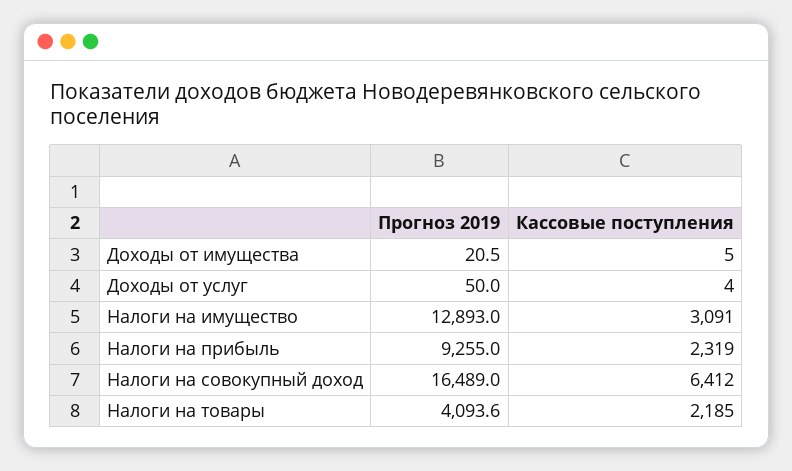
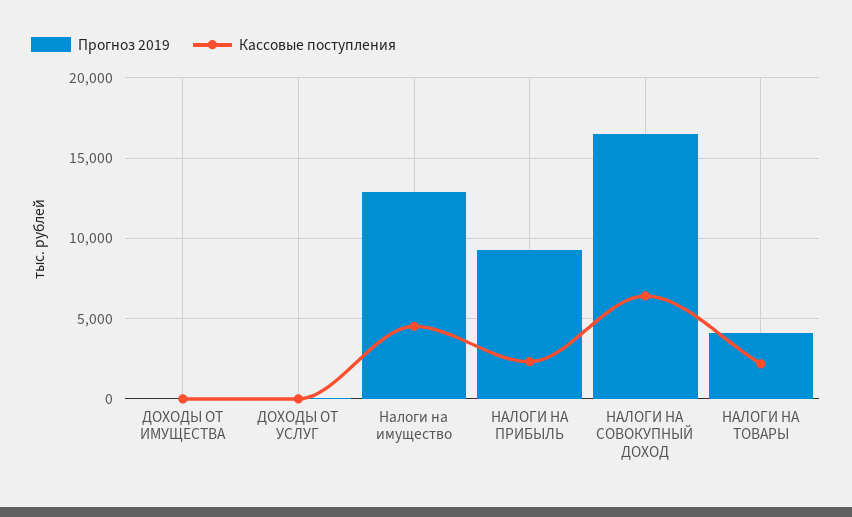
Кассовые поступления, Налоги на имущество: 3091 -> 4500

